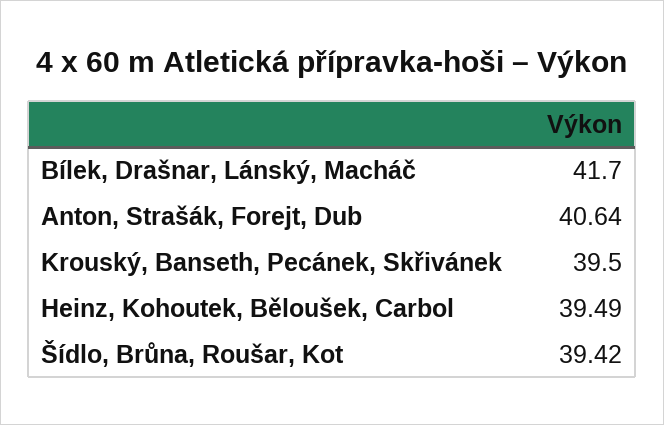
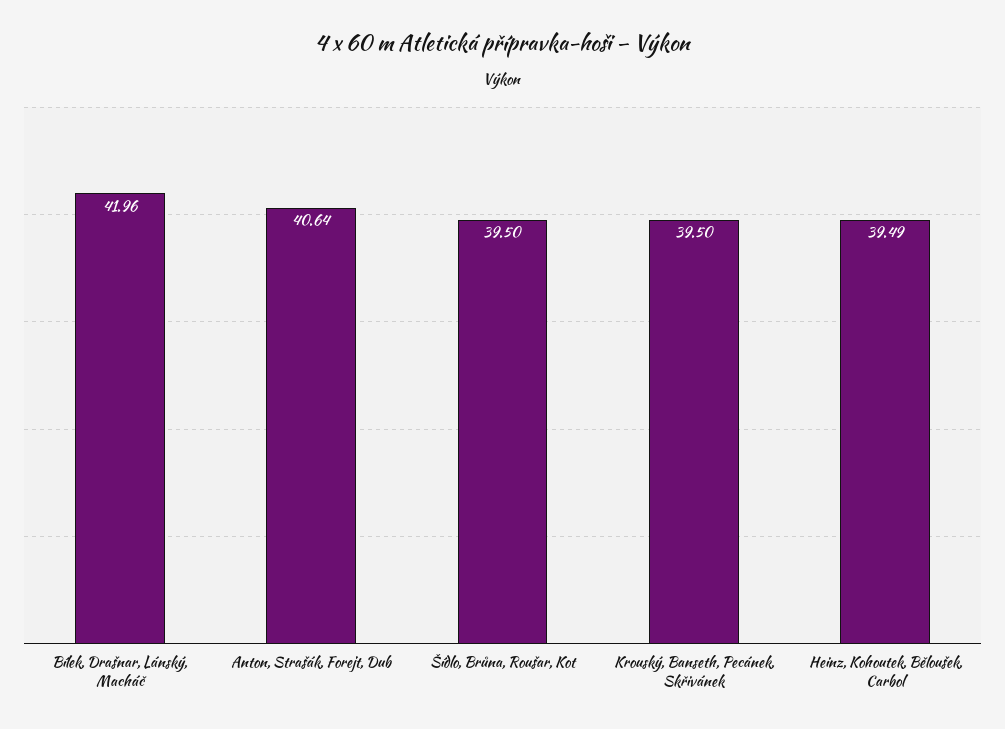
Bílek, Drašnar, Lánský, Macháč: 41.7 -> 41.96
Šídlo, Brůna, Roušar, Kot: 39.42 -> 39.5

